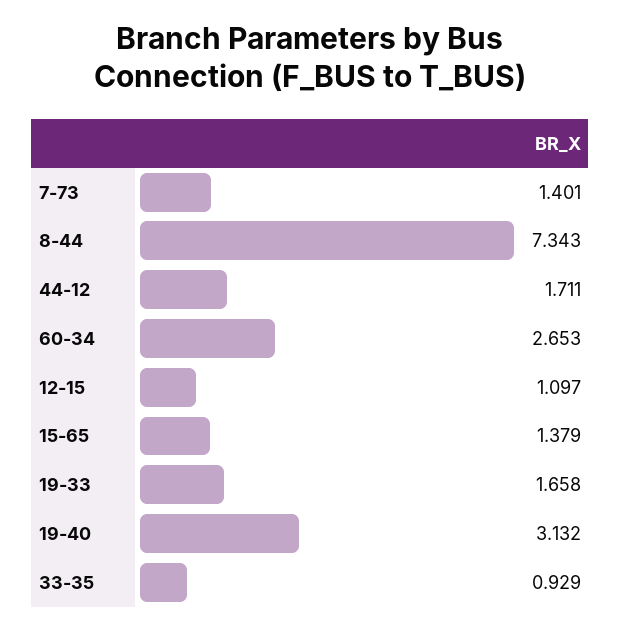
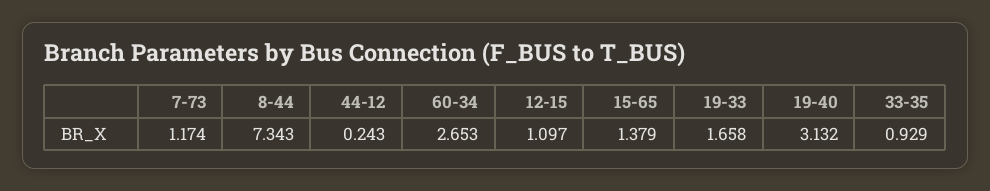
7-73: 1.401 -> 1.174
44-12: 1.711 -> 0.243

